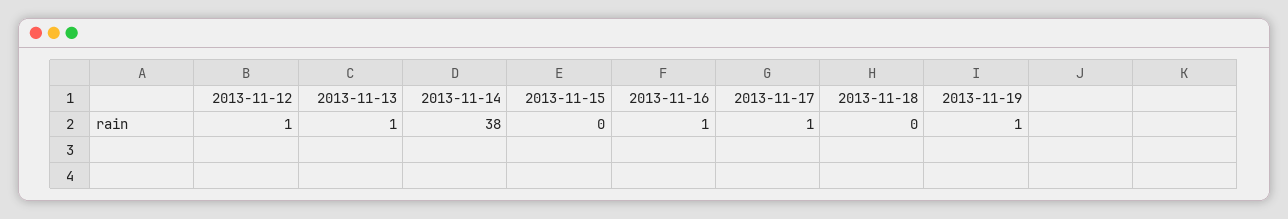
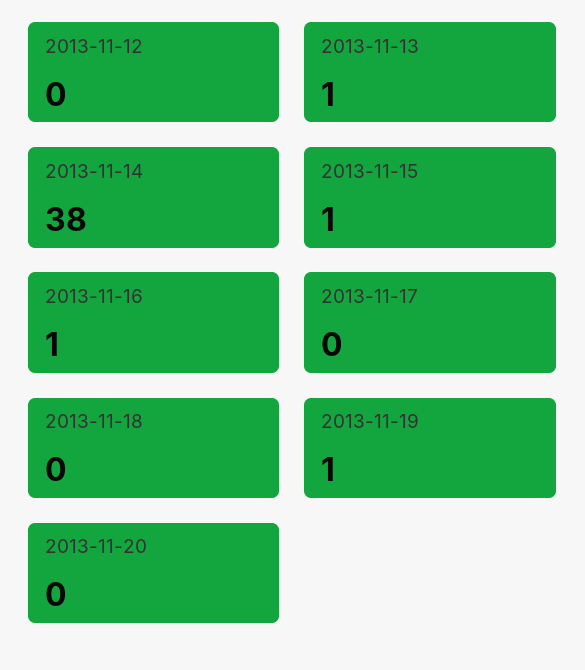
2013-11-12: 1 -> 0
2013-11-15: 0 -> 1
2013-11-17: 1 -> 0
2013-11-20: none -> 0

